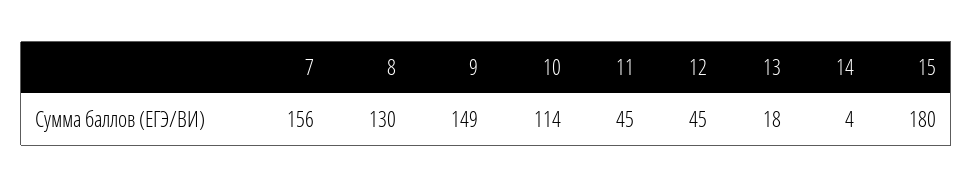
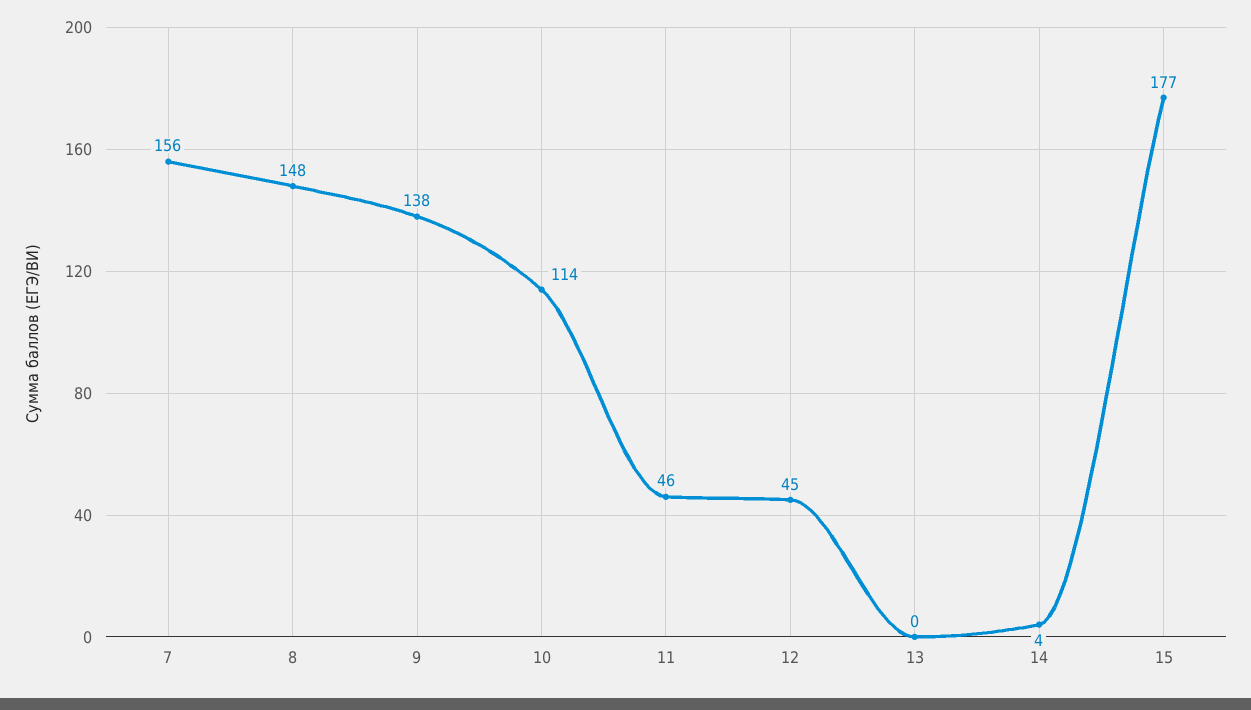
8: 130 -> 148
9: 149 -> 138
11: 45 -> 46
13: 18 -> 0
15: 180 -> 177

